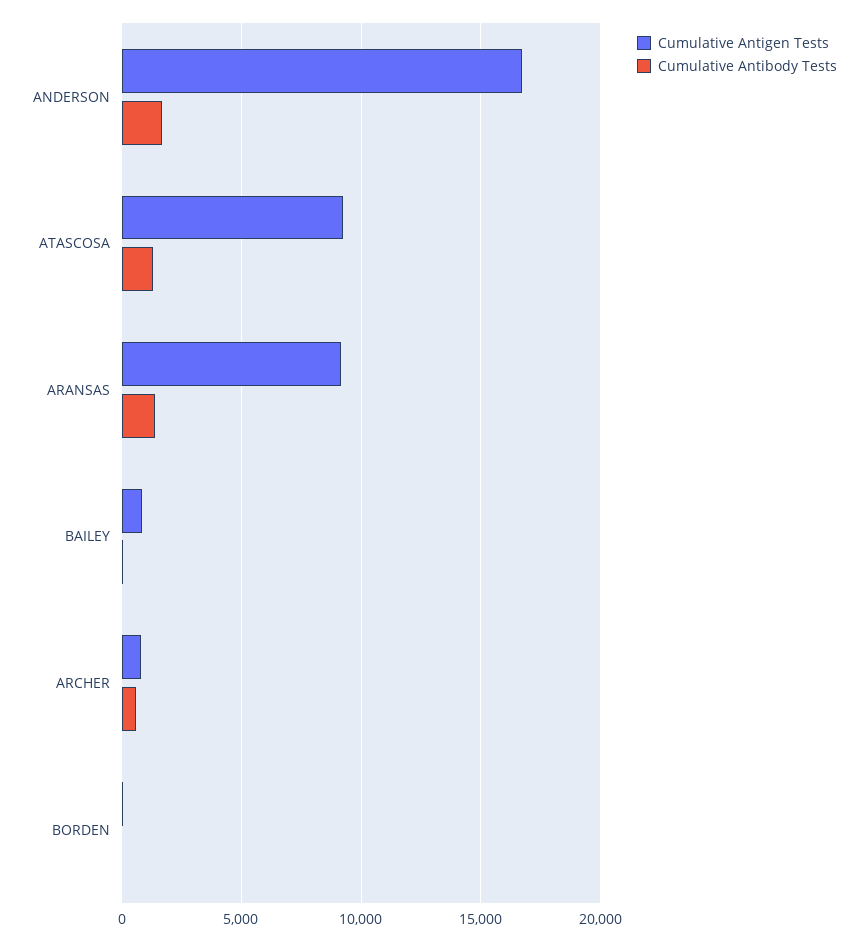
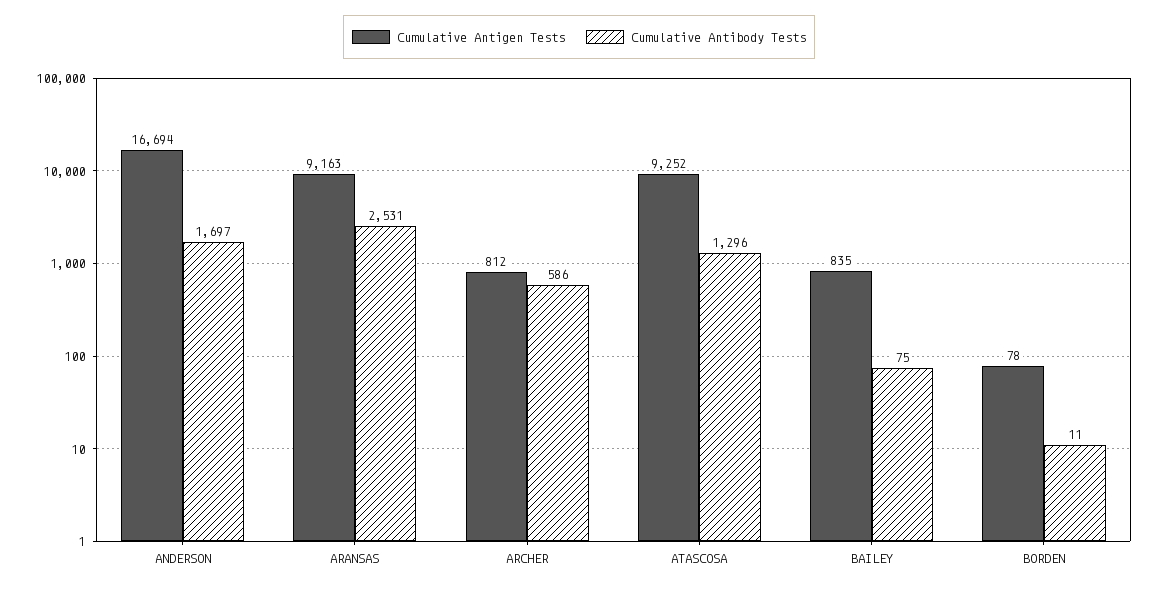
Cumulative Antibody Tests, ARANSAS: 1500 -> 2531

